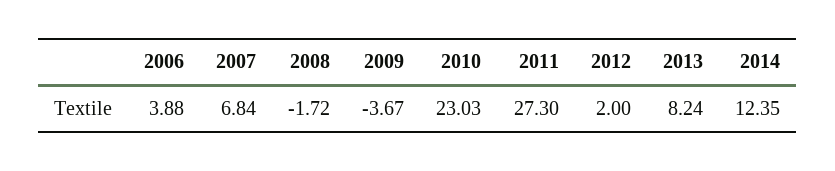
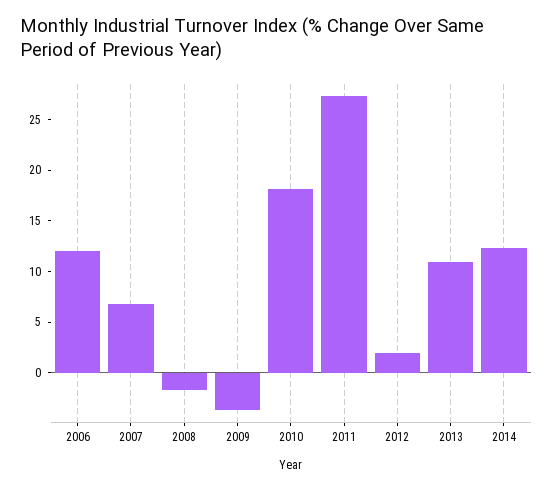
2006: 3.88 -> 12
2010: 23.03 -> 18
2013: 8.24 -> 11

